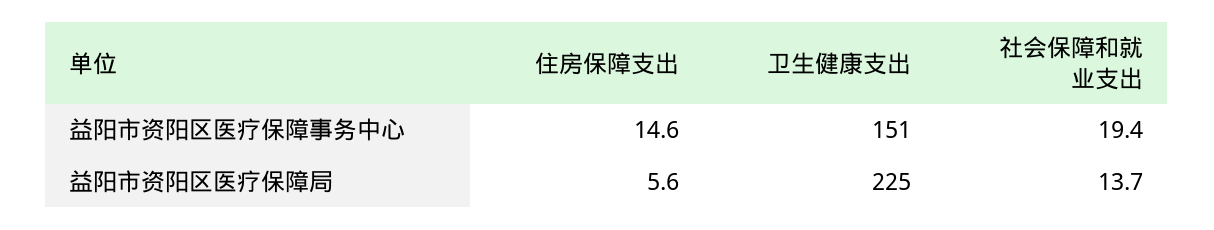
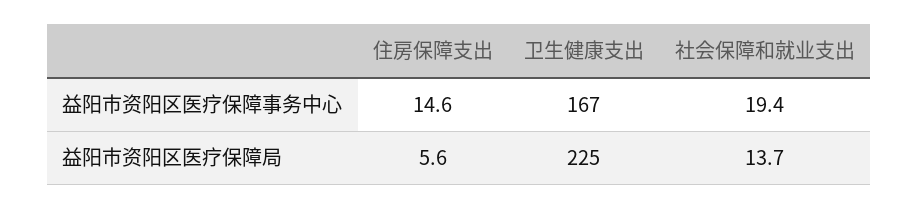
卫生健康支出, 益阳市资阳区医疗保障事务中心: 151 -> 167

